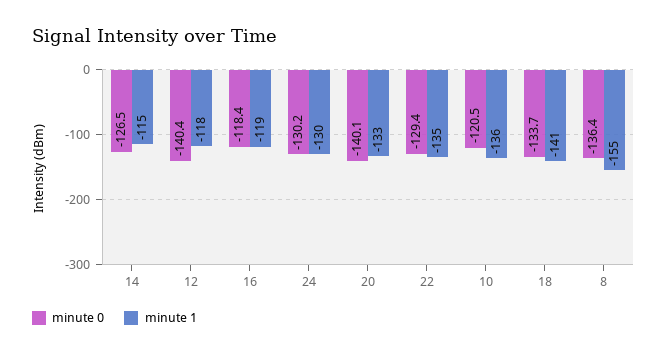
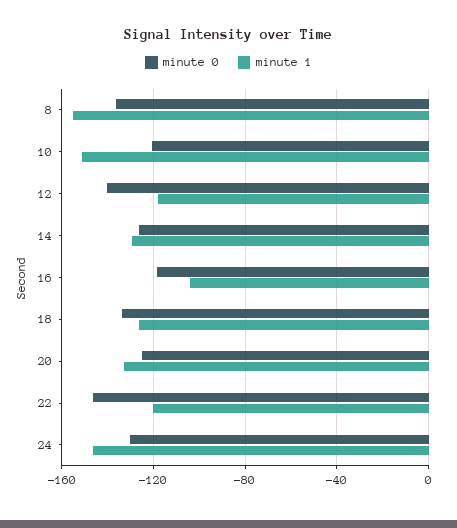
minute 1, 14: -115 -> -130
minute 1, 16: -119 -> -105
minute 1, 24: -130 -> -145
minute 0, 20: -140.1 -> -125
minute 0, 22: -129.4 -> -145
minute 1, 22: -135 -> -120
minute 1, 10: -136 -> -150
minute 1, 18: -141 -> -125

